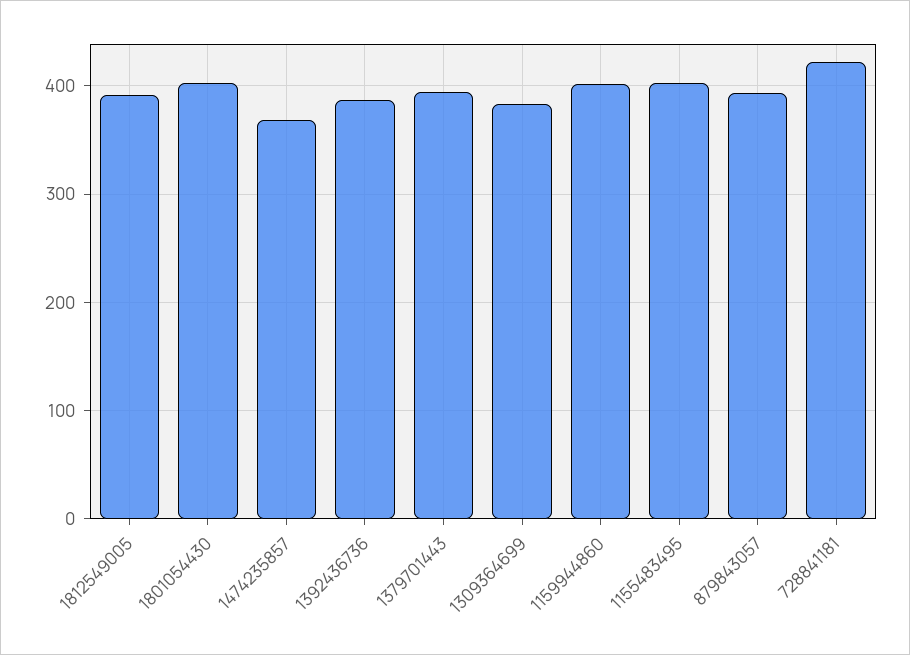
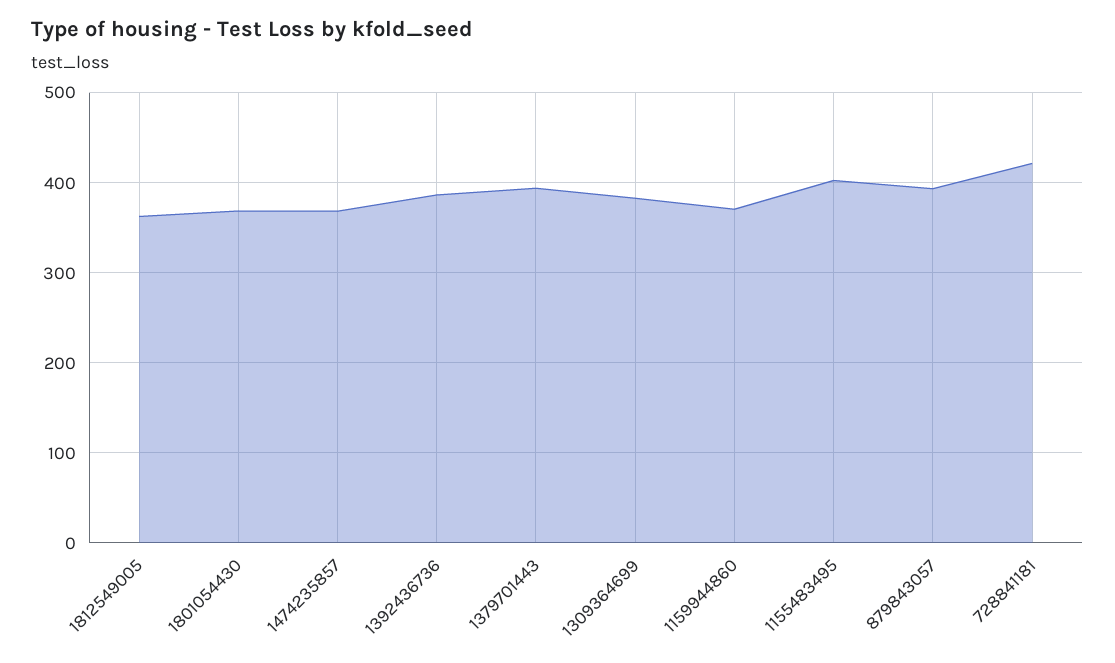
1812549005: 390 -> 360
1801054430: 400 -> 370
1159944860: 400 -> 370

